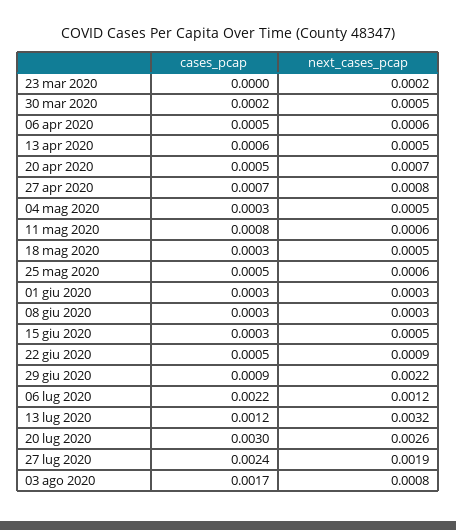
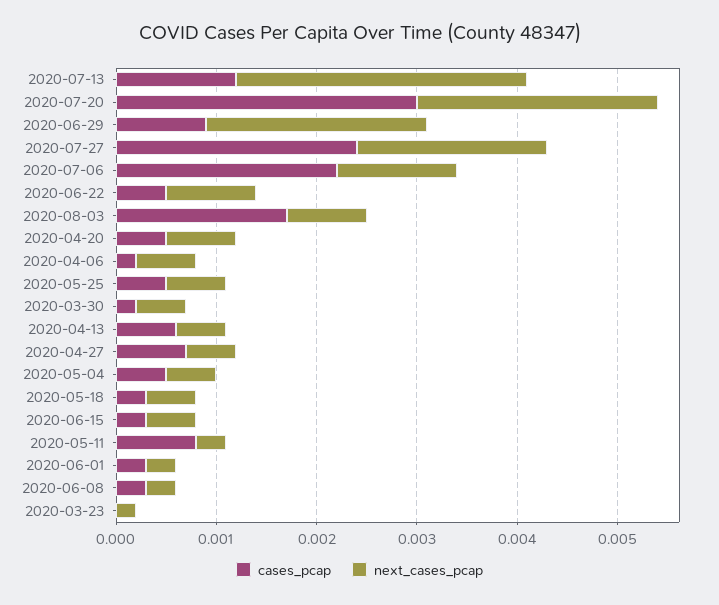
cases_pcap, 06 apr 2020: 0.0005 -> 0.0002
next_cases_pcap, 27 apr 2020: 0.0008 -> 0.0005
cases_pcap, 04 mag 2020: 0.0003 -> 0.0005
next_cases_pcap, 11 mag 2020: 0.0006 -> 0.0003
next_cases_pcap, 13 lug 2020: 0.0032 -> 0.0029
next_cases_pcap, 20 lug 2020: 0.0026 -> 0.0024

